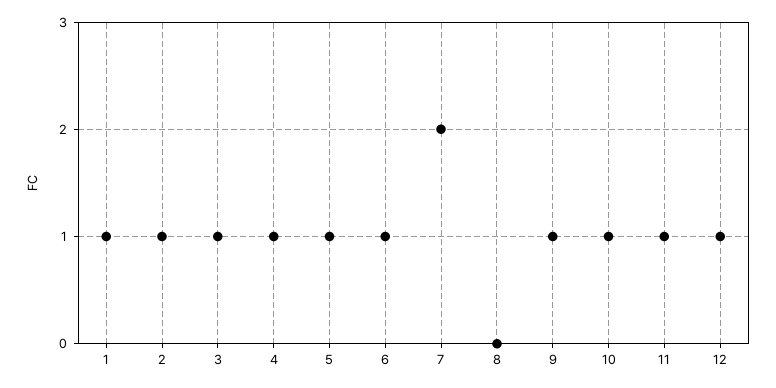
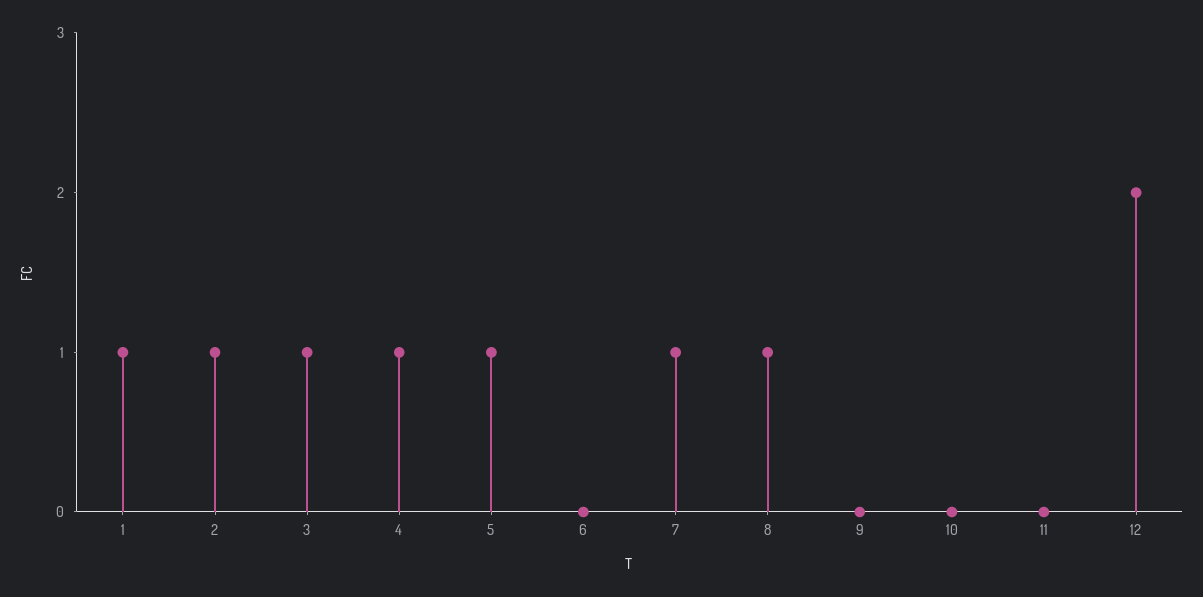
6: 1 -> 0
7: 2 -> 1
8: 0 -> 1
9: 1 -> 0
10: 1 -> 0
11: 1 -> 0
12: 1 -> 2

